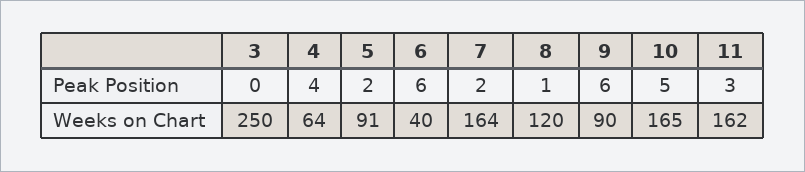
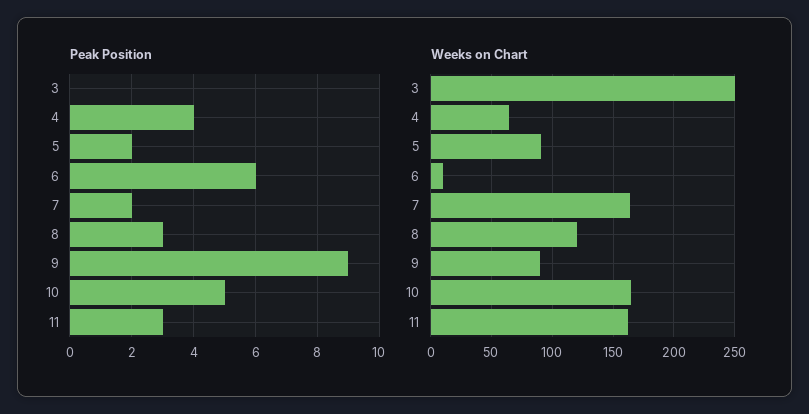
Peak Position, 8: 1 -> 3
Peak Position, 9: 6 -> 9
Weeks on Chart, 6: 40 -> 10

